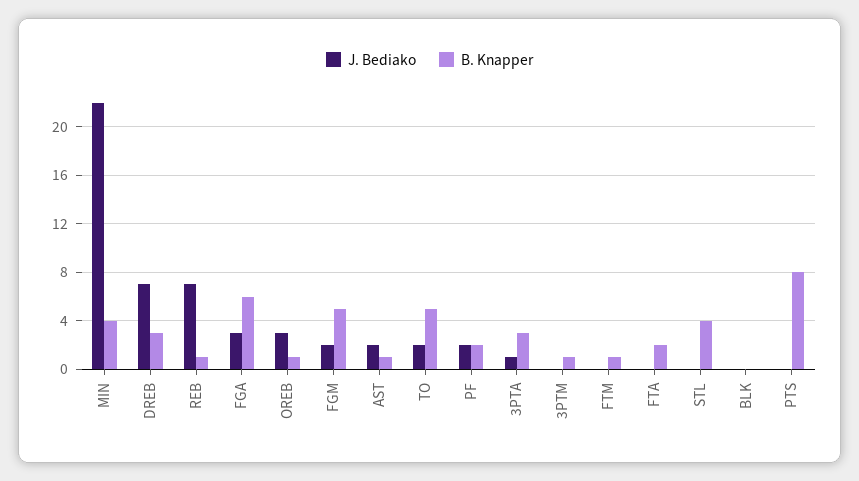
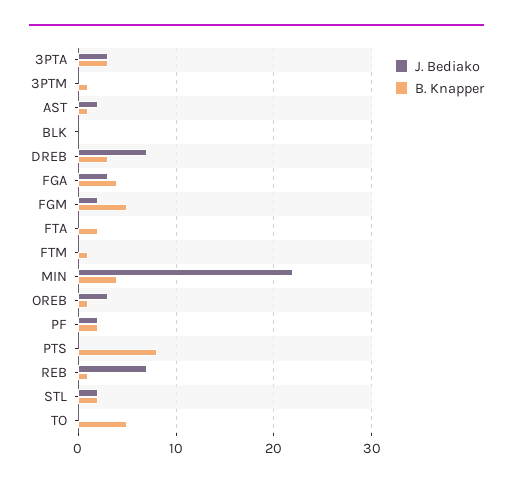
B. Knapper, FGA: 6 -> 4
J. Bediako, TO: 2 -> 0
J. Bediako, 3PTA: 1 -> 3
J. Bediako, STL: 0 -> 2
B. Knapper, STL: 4 -> 2

